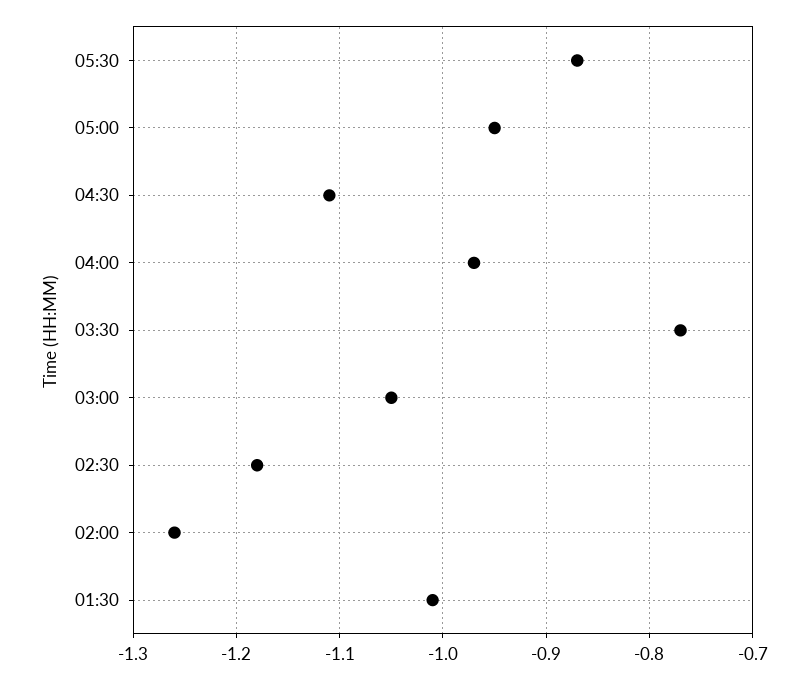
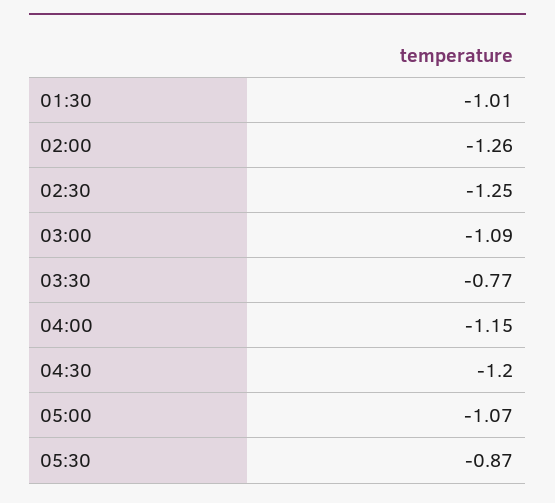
05:00: -0.95 -> -1.07
04:30: -1.11 -> -1.2
04:00: -0.97 -> -1.15
03:00: -1.05 -> -1.09
02:30: -1.18 -> -1.25

